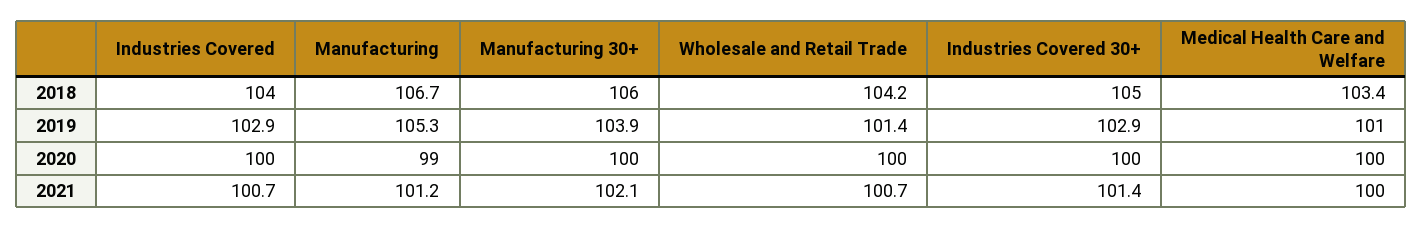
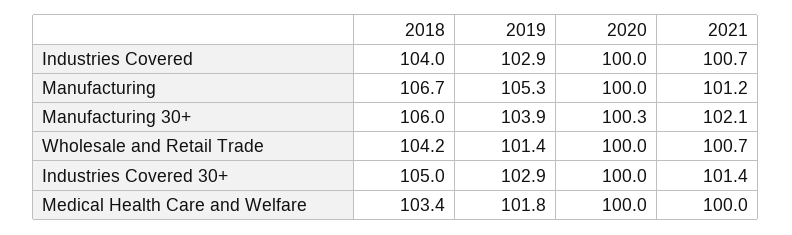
Medical Health Care and Welfare, 2019: 101 -> 101.8
Manufacturing, 2020: 99 -> 100
Manufacturing 30+, 2020: 100 -> 100.3

